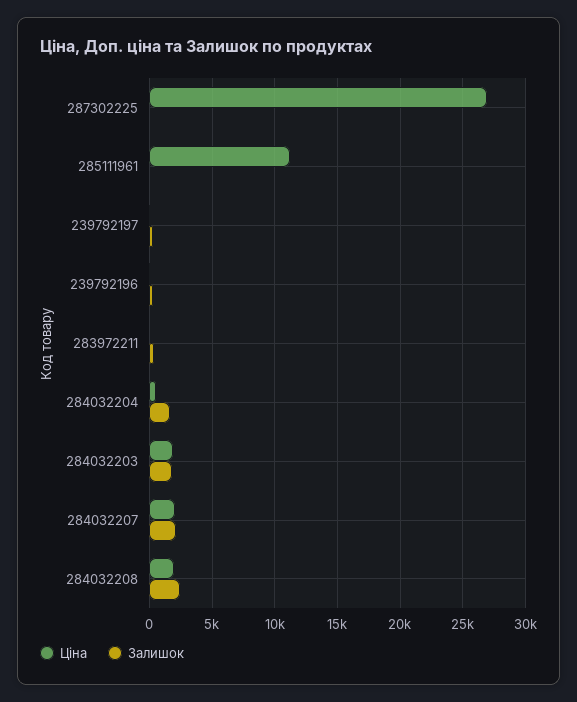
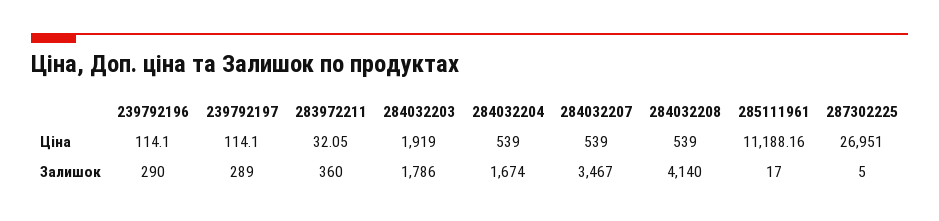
Ціна, 284032207: 2000 -> 539
Залишок, 284032207: 2000 -> 3467
Ціна, 284032208: 2000 -> 539
Залишок, 284032208: 2500 -> 4140

